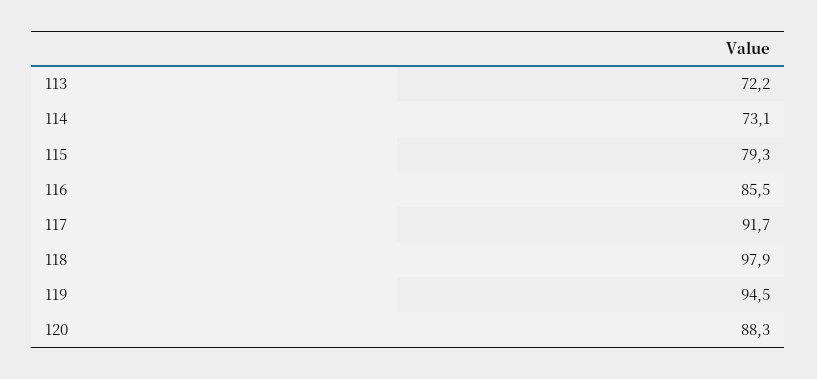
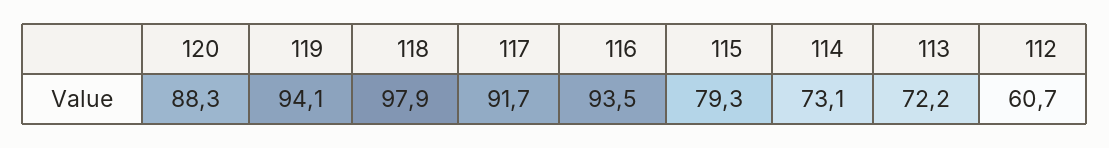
116: 85.5 -> 93.5
119: 94.5 -> 94.1
112: none -> 60.7

